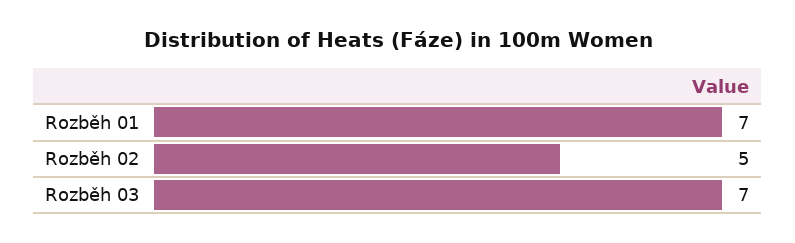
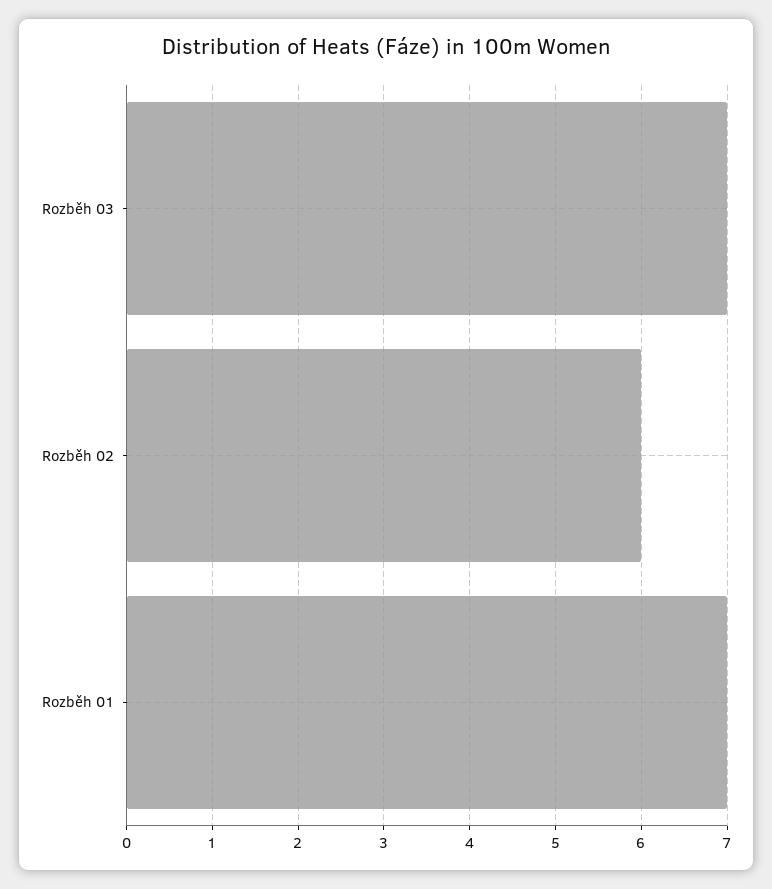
Rozběh 02: 5 -> 6

